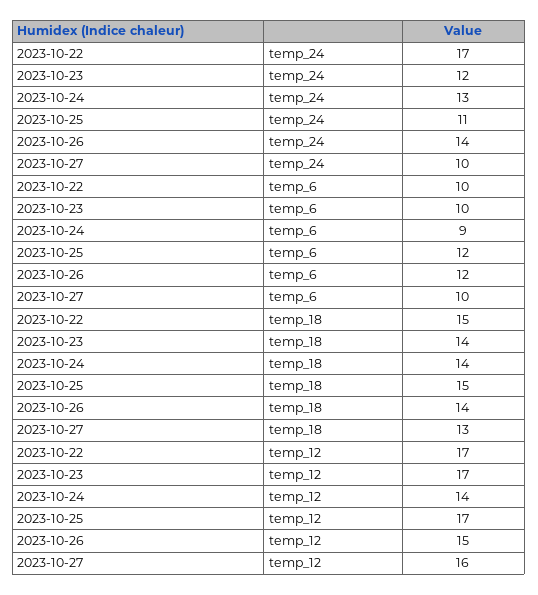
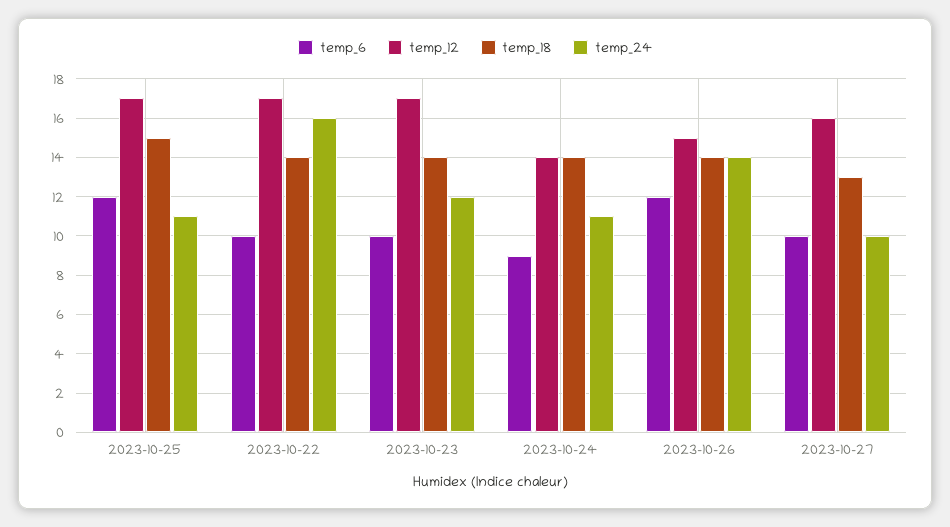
temp_24, 2023-10-22: 17 -> 16
temp_24, 2023-10-24: 13 -> 11
temp_18, 2023-10-22: 15 -> 14

